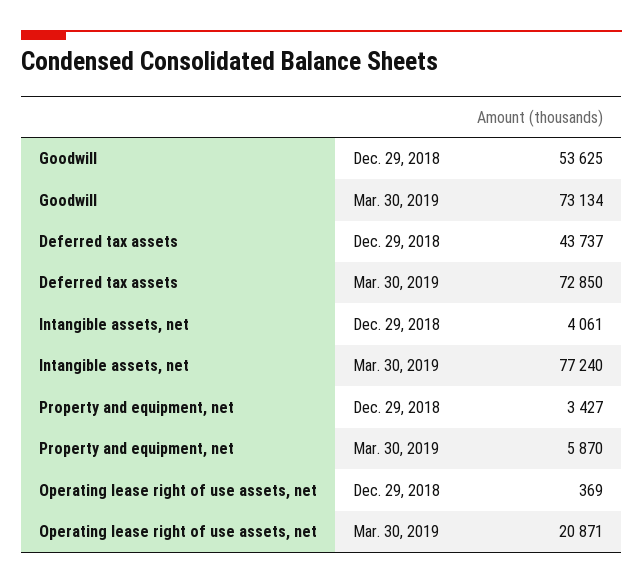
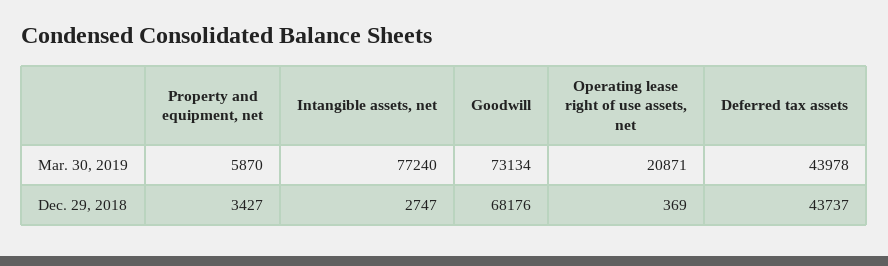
Goodwill, Dec. 29, 2018: 53625 -> 68176
Deferred tax assets, Mar. 30, 2019: 72850 -> 43978
Intangible assets, net, Dec. 29, 2018: 4061 -> 2747

